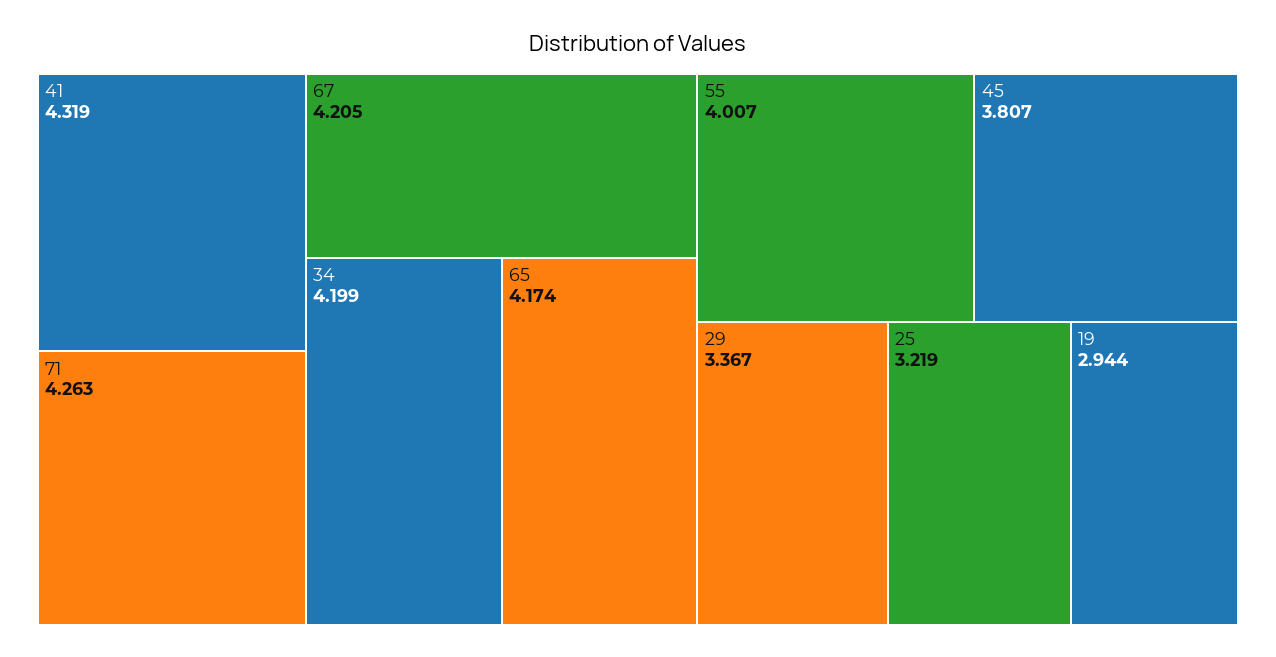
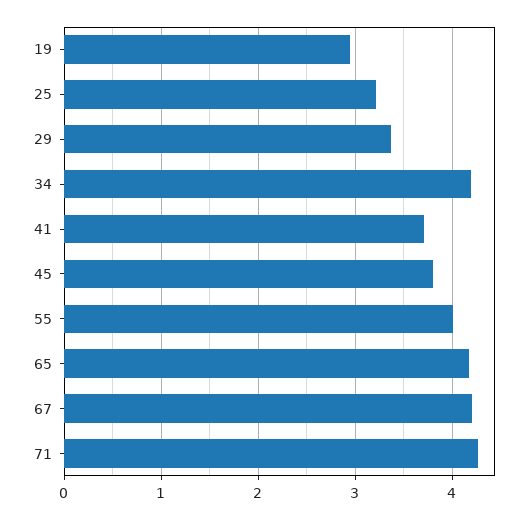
41: 4.319 -> 3.7

